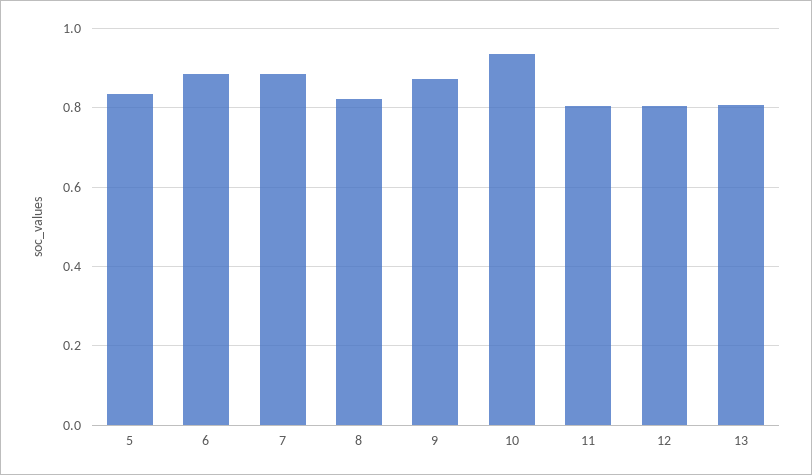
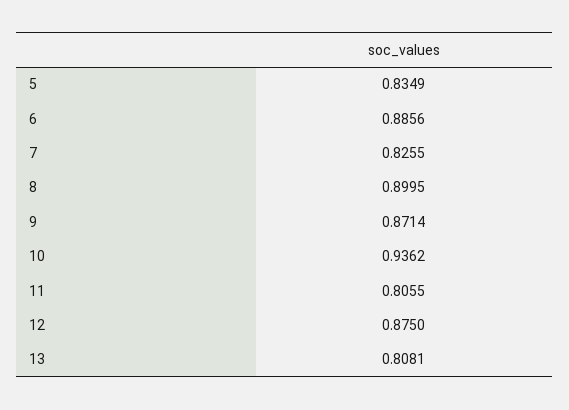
7: 0.88 -> 0.8255
8: 0.82 -> 0.8995
12: 0.8 -> 0.875

